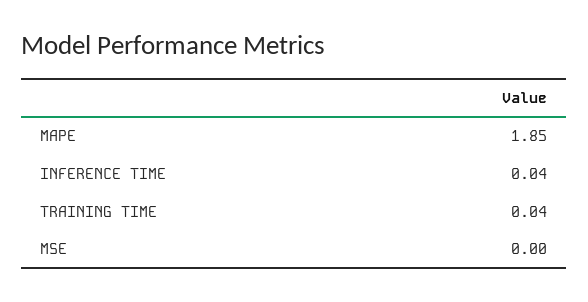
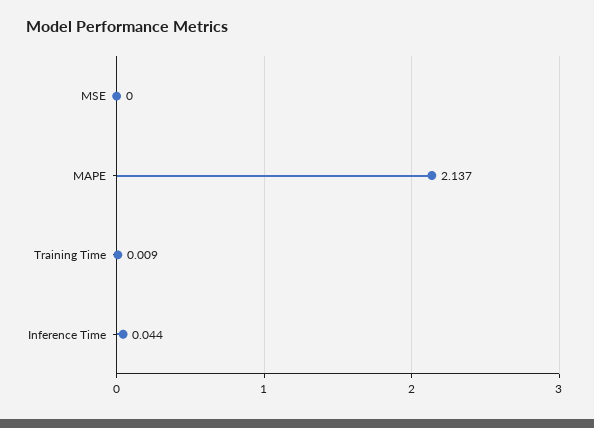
MAPE: 1.85 -> 2.137
TRAINING TIME: 0.04 -> 0.009

